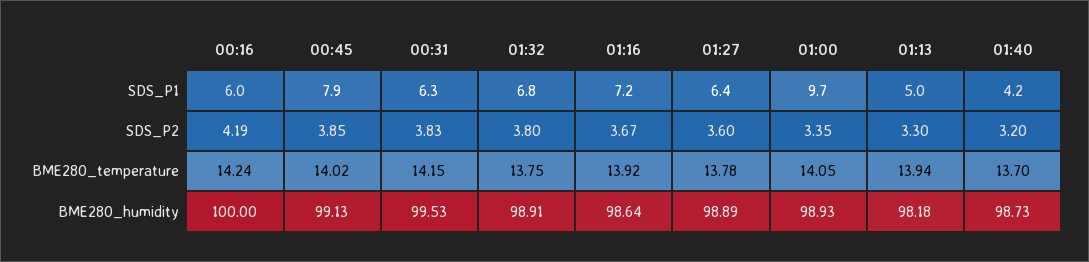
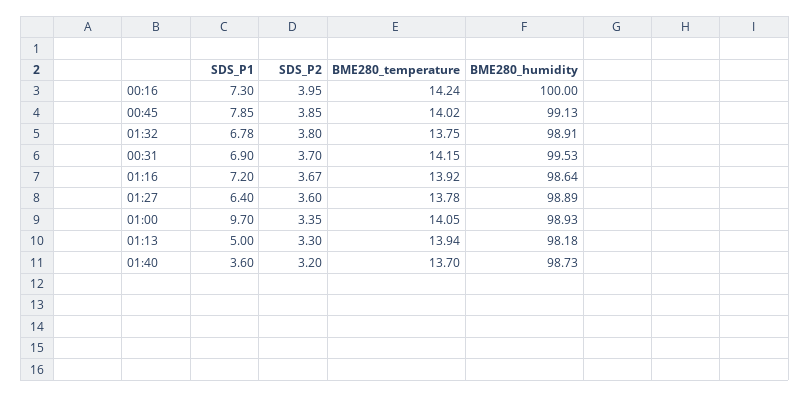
00:16, SDS_P1: 6 -> 7.3
00:31, SDS_P1: 6.3 -> 6.9
01:40, SDS_P1: 4.2 -> 3.6
00:16, SDS_P2: 4.19 -> 3.95
00:31, SDS_P2: 3.83 -> 3.7

